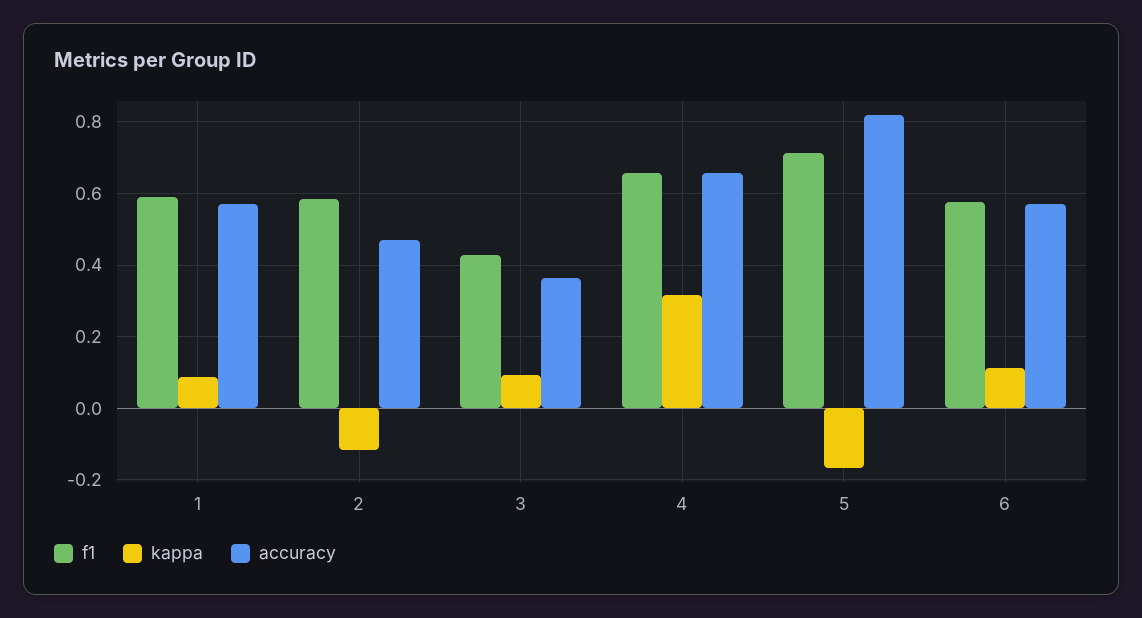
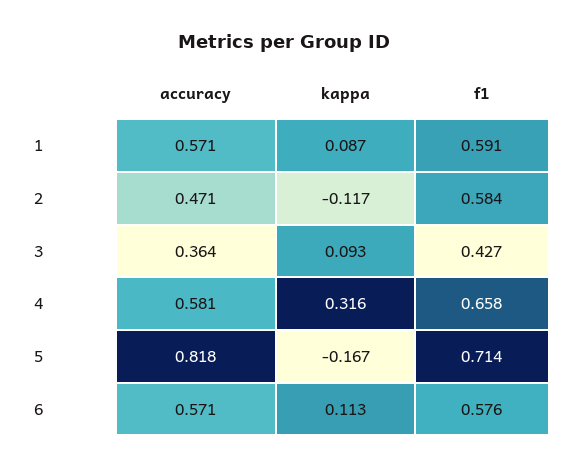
accuracy, 4: 0.66 -> 0.581

